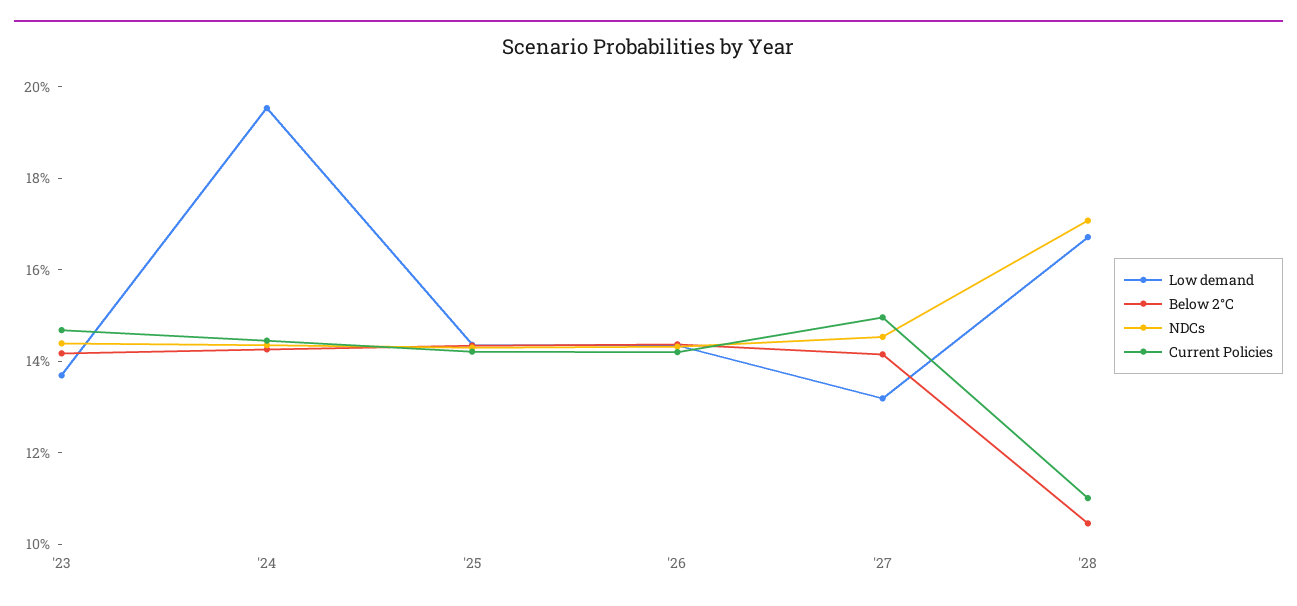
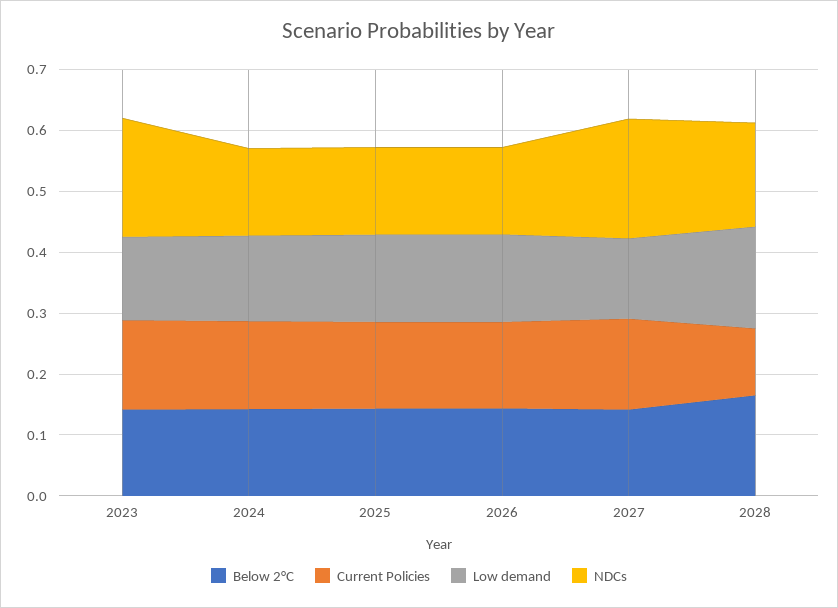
NDCs, '23: 0.145 -> 0.2
Low demand, '24: 0.195 -> 0.14
NDCs, '27: 0.145 -> 0.2
Below 2°C, '28: 0.105 -> 0.16

